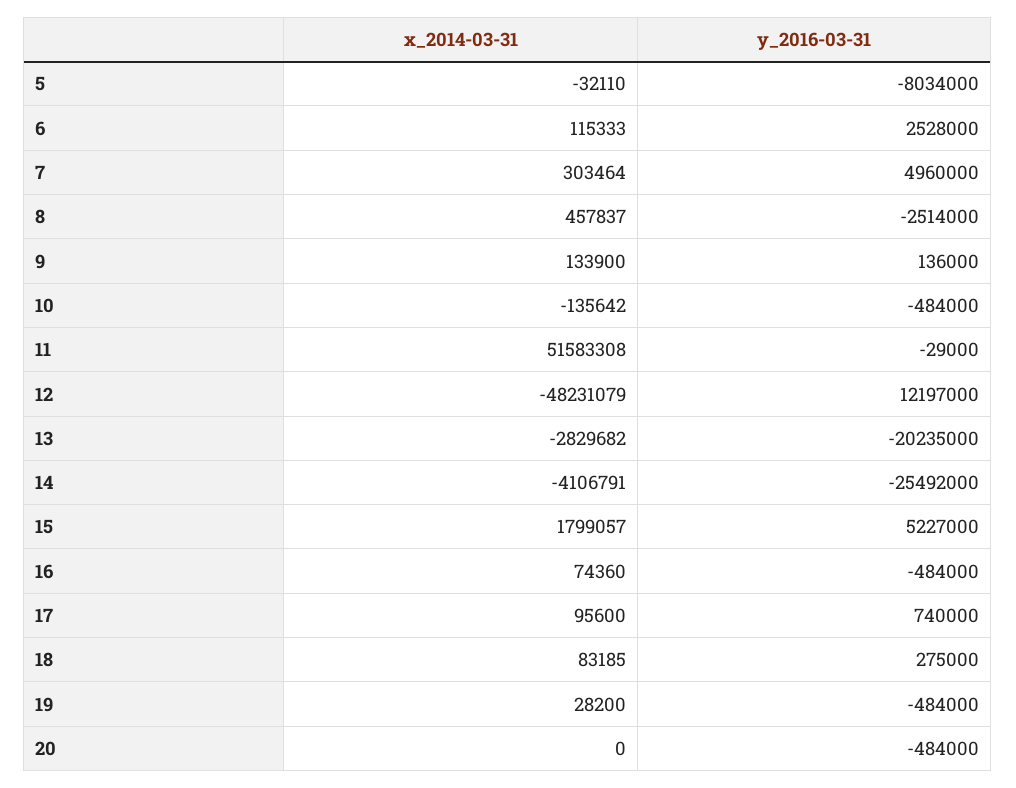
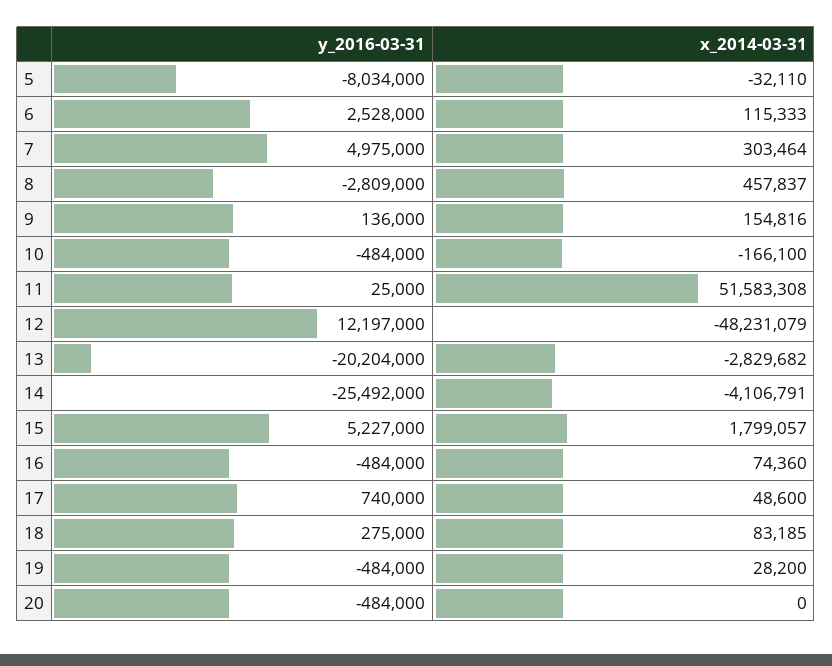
y_2016-03-31, 7: 4960000 -> 4975000
y_2016-03-31, 8: -2514000 -> -2809000
x_2014-03-31, 9: 133900 -> 154816
x_2014-03-31, 10: -135642 -> -166100
y_2016-03-31, 11: -29000 -> 25000
y_2016-03-31, 13: -20235000 -> -20204000
x_2014-03-31, 17: 95600 -> 48600

